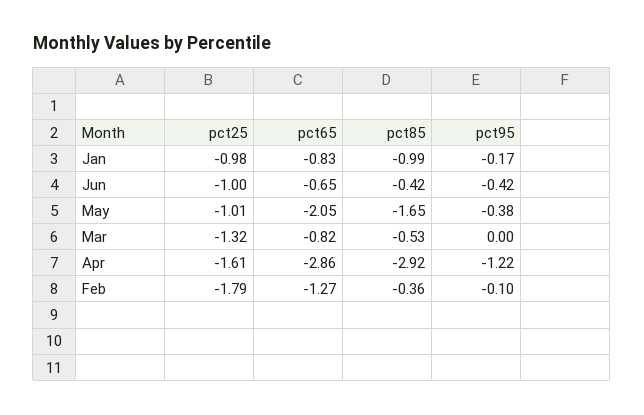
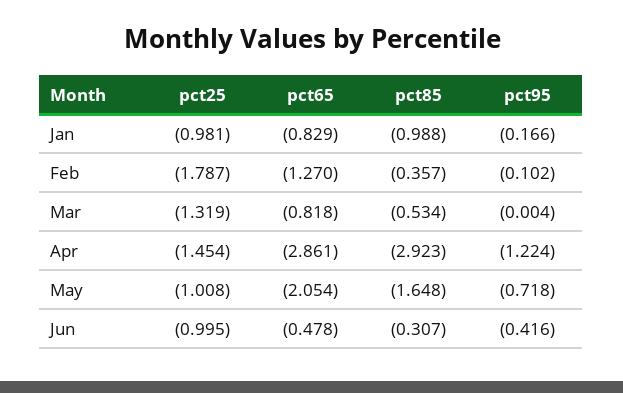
pct65, Jun: -0.65 -> -0.478
pct85, Jun: -0.42 -> -0.307
pct95, May: -0.38 -> -0.718
pct25, Apr: -1.61 -> -1.454

